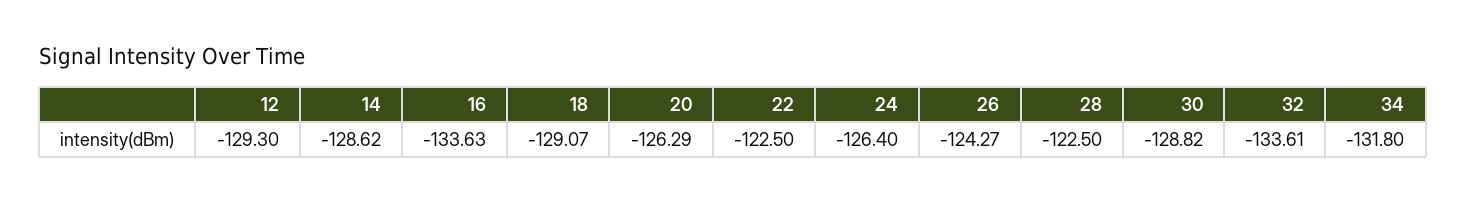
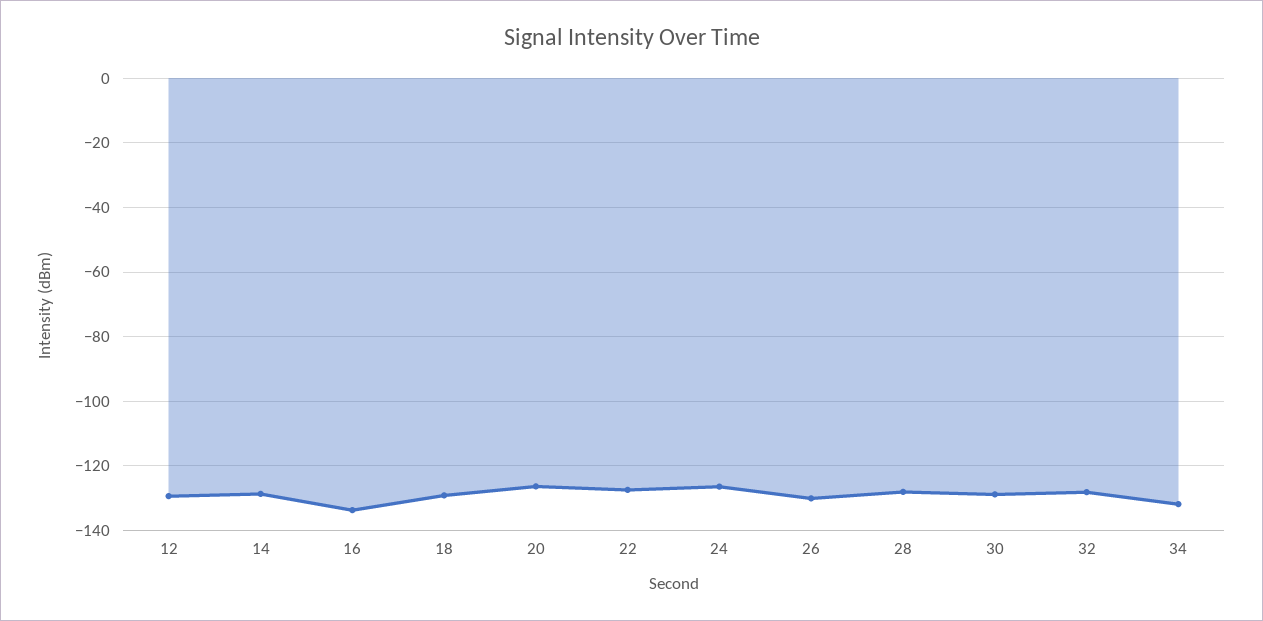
22: -122.5 -> -128
26: -124.27 -> -130
28: -122.5 -> -128
32: -133.61 -> -128

